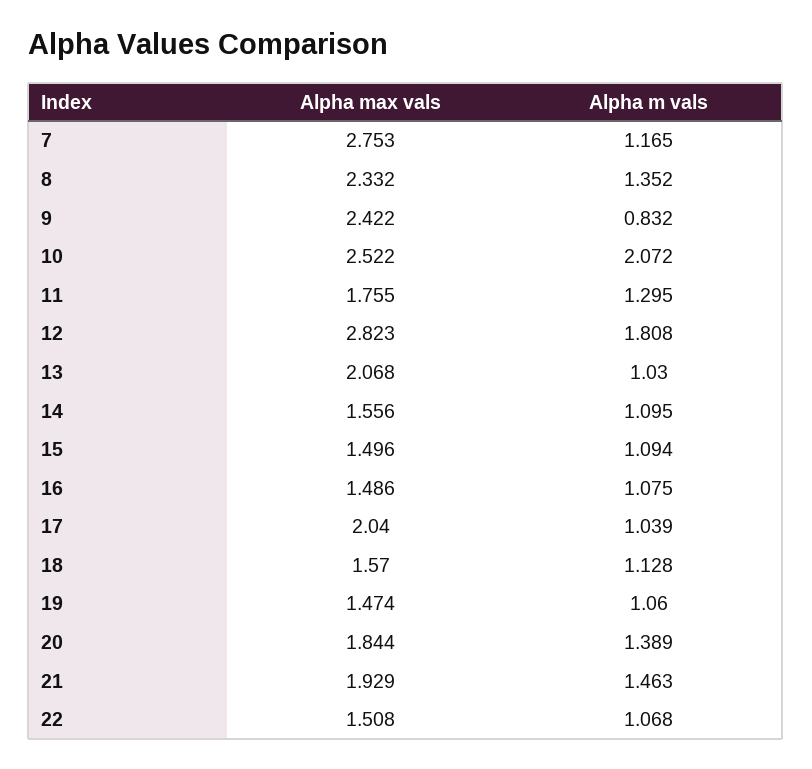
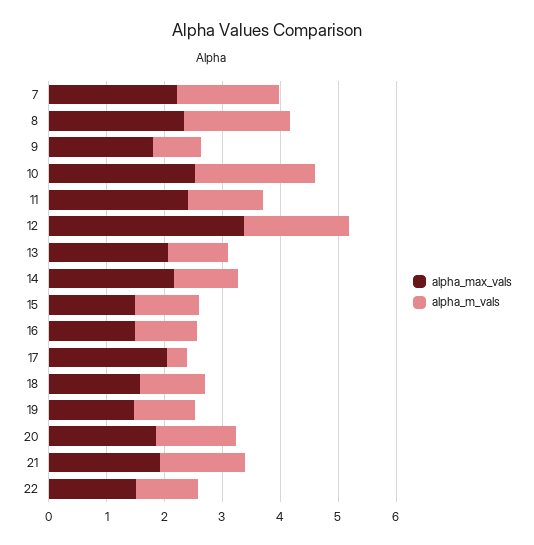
Alpha max vals, 7: 2.753 -> 2.2
Alpha m vals, 7: 1.165 -> 1.8
Alpha m vals, 8: 1.352 -> 1.8
Alpha max vals, 9: 2.422 -> 1.8
Alpha max vals, 11: 1.755 -> 2.4
Alpha max vals, 12: 2.823 -> 3.4
Alpha max vals, 14: 1.556 -> 2.2
Alpha m vals, 17: 1.039 -> 0.4

